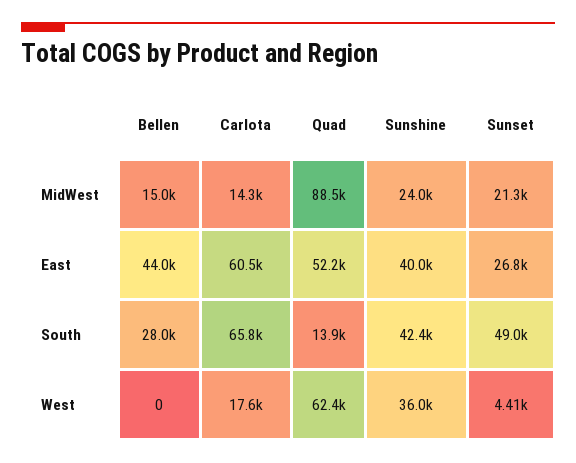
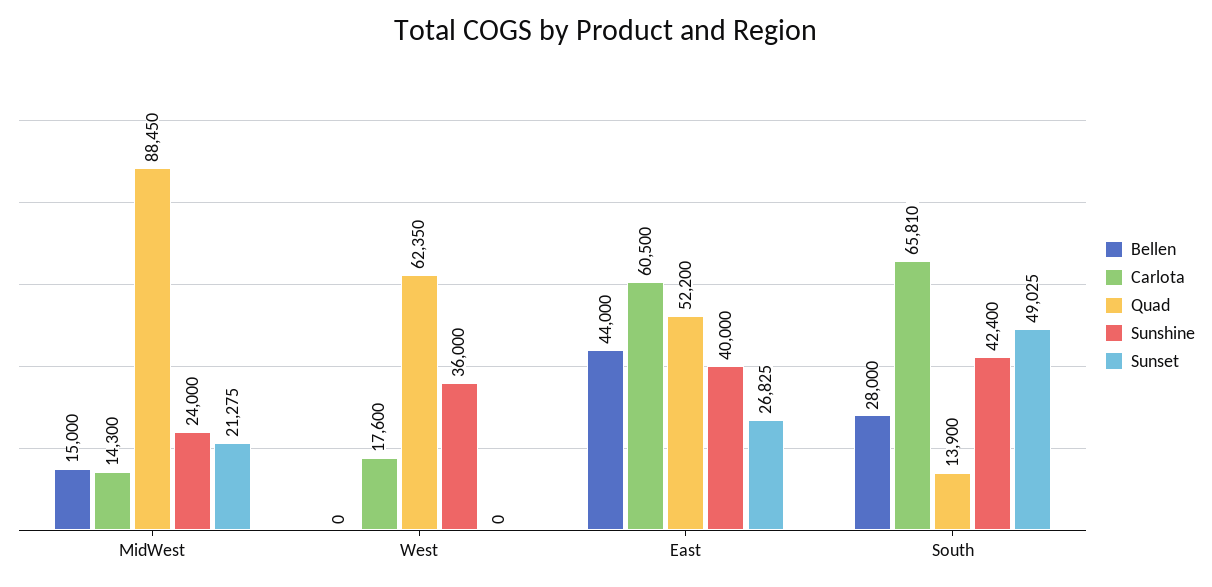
Sunset, West: 4410 -> 0

